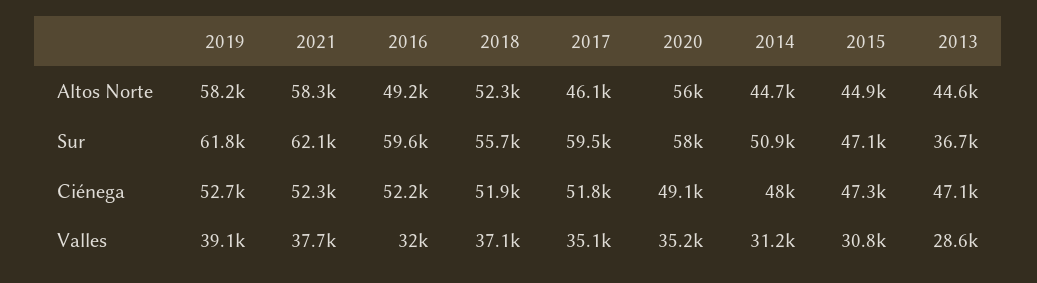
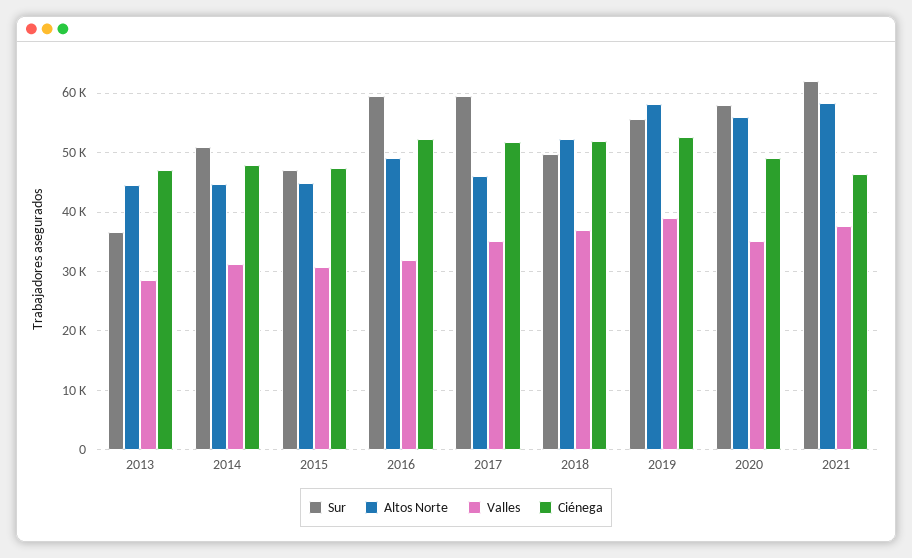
Sur, 2019: 61800 -> 56000
Sur, 2018: 55700 -> 50000
Ciénega, 2021: 52300 -> 46000

